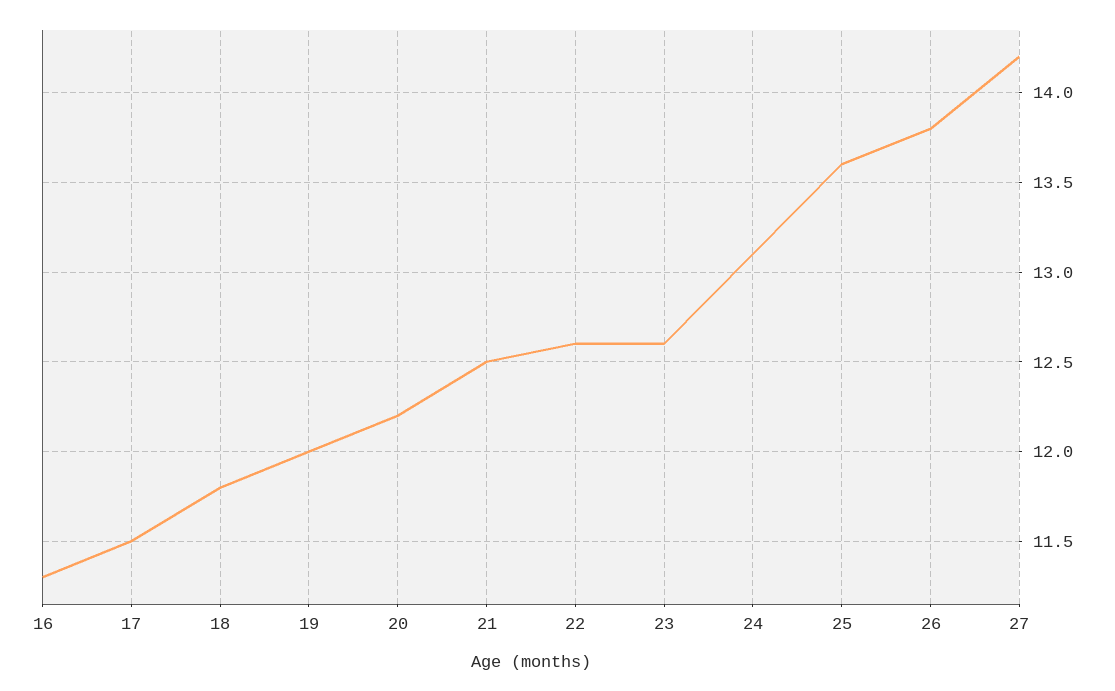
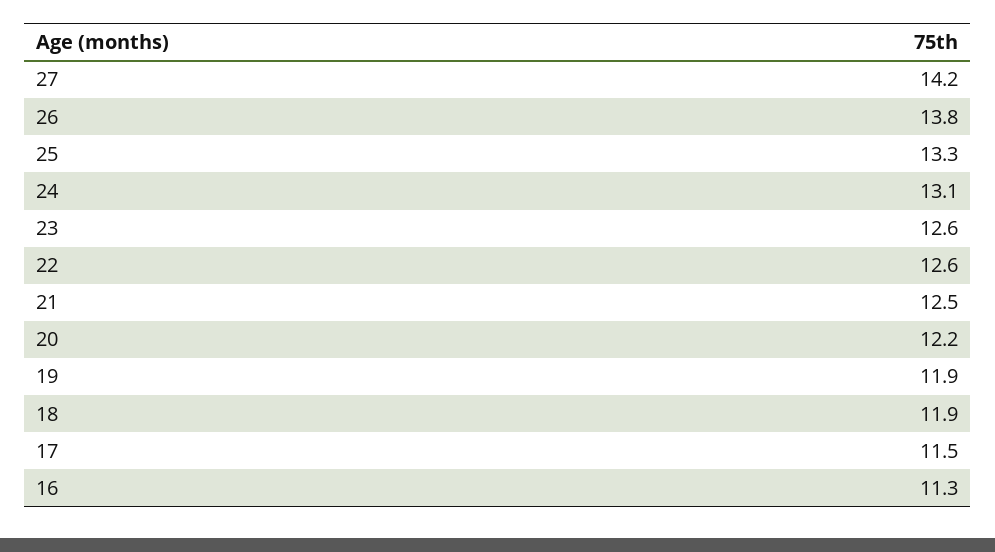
18: 11.8 -> 11.9
19: 12 -> 11.9
25: 13.6 -> 13.3

